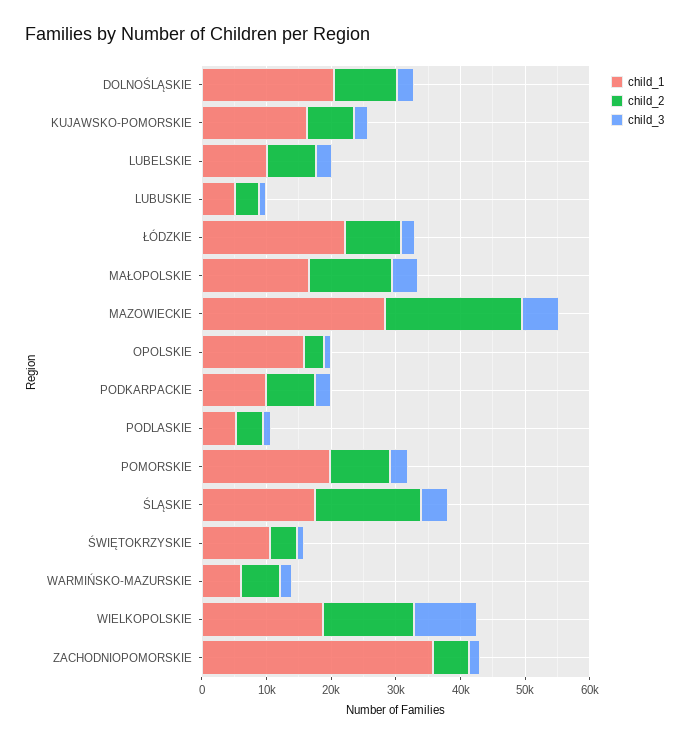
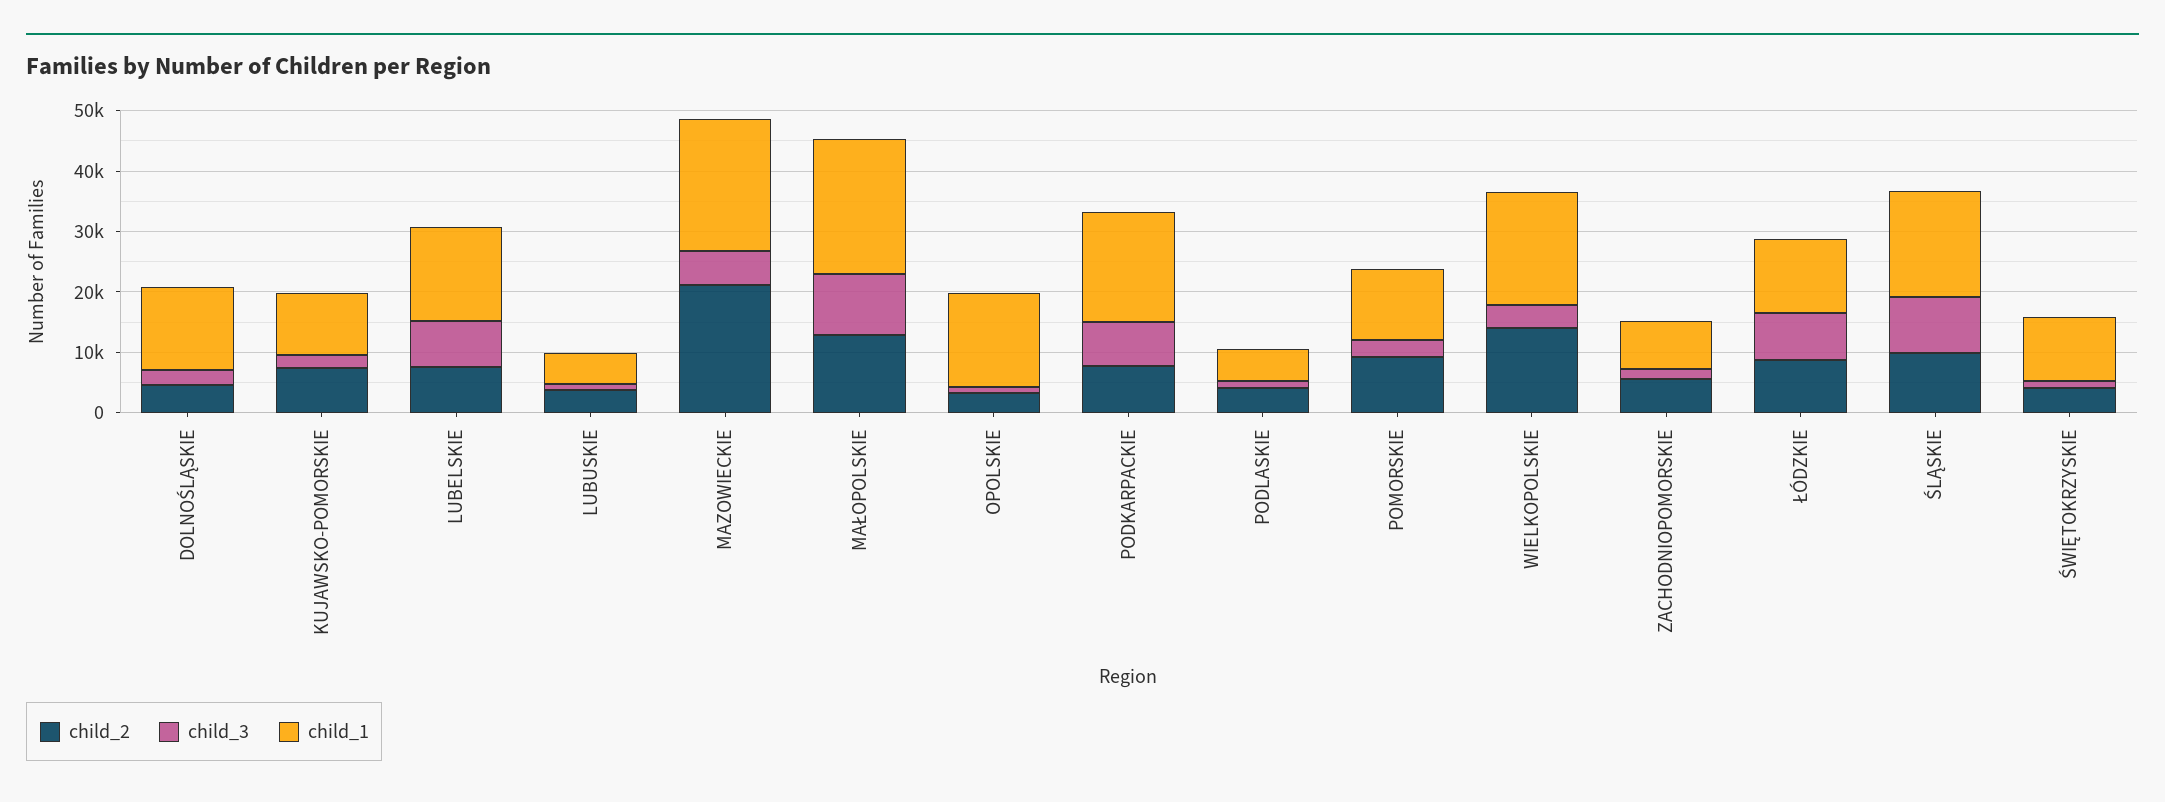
child_1, DOLNOŚLĄSKIE: 20000 -> 14000
child_2, DOLNOŚLĄSKIE: 10000 -> 4000
child_1, KUJAWSKO-POMORSKIE: 16000 -> 10000
child_1, LUBELSKIE: 10000 -> 16000
child_3, LUBELSKIE: 2000 -> 8000
child_1, ŁÓDZKIE: 22000 -> 12000
child_3, ŁÓDZKIE: 2000 -> 8000
child_1, MAŁOPOLSKIE: 16000 -> 22000
child_3, MAŁOPOLSKIE: 4000 -> 10000
child_1, MAZOWIECKIE: 28000 -> 22000
child_1, PODKARPACKIE: 10000 -> 18000
child_3, PODKARPACKIE: 2000 -> 8000
child_1, POMORSKIE: 20000 -> 12000
child_2, ŚLĄSKIE: 16000 -> 10000
child_3, ŚLĄSKIE: 4000 -> 10000
child_1, WARMIŃSKO-MAZURSKIE: 6000 -> none
child_2, WARMIŃSKO-MAZURSKIE: 6000 -> none
child_3, WARMIŃSKO-MAZURSKIE: 2000 -> none
child_3, WIELKOPOLSKIE: 10000 -> 4000
child_1, ZACHODNIOPOMORSKIE: 36000 -> 8000

